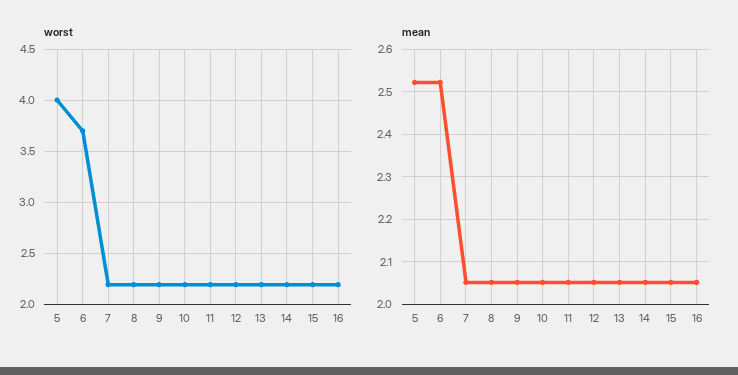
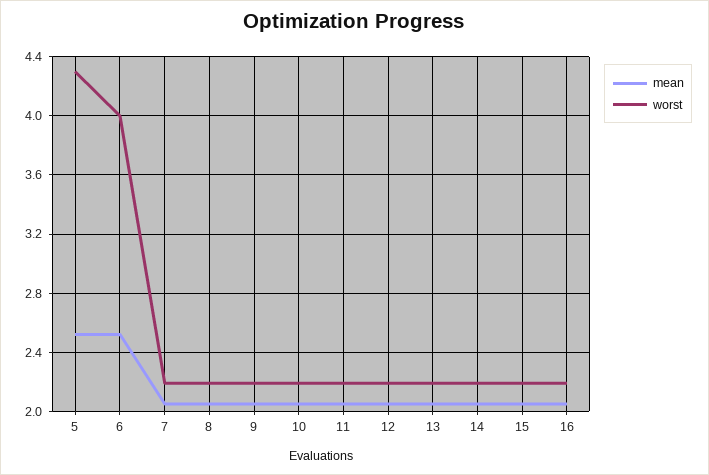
worst, 5: 4 -> 4.3
worst, 6: 3.7 -> 4

